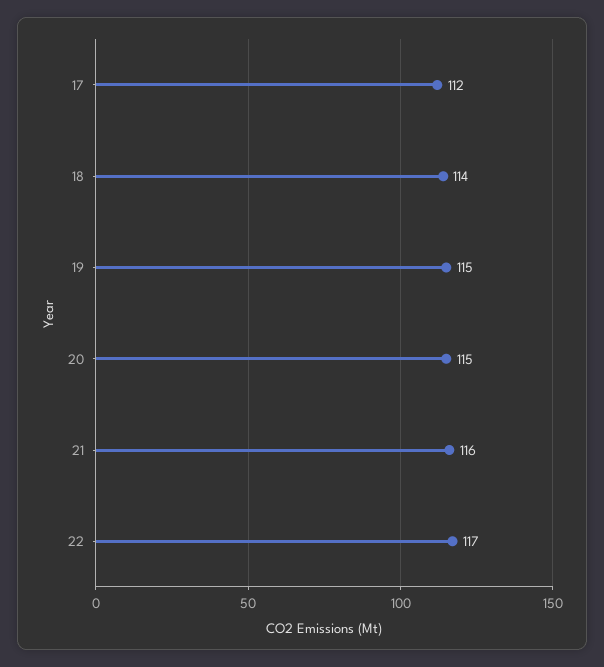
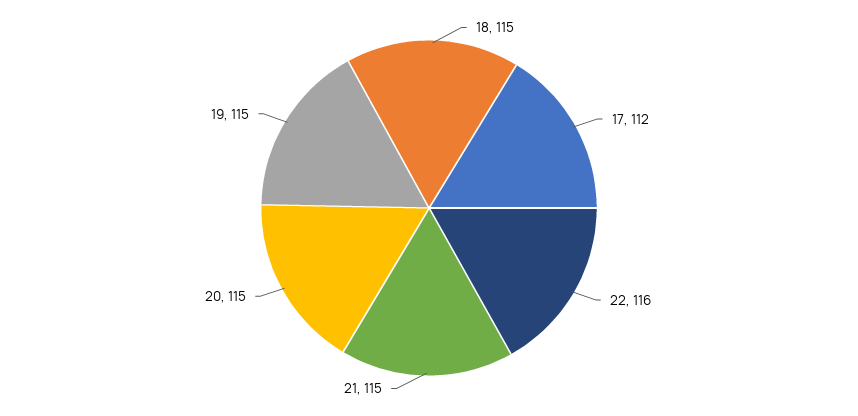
18: 114 -> 115
21: 116 -> 115
22: 117 -> 116

